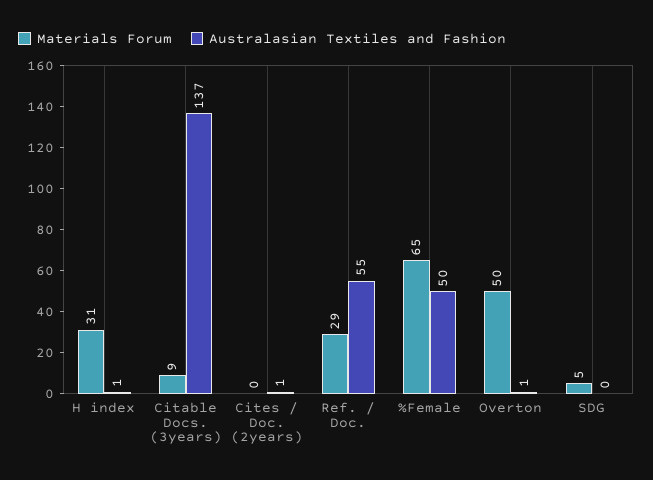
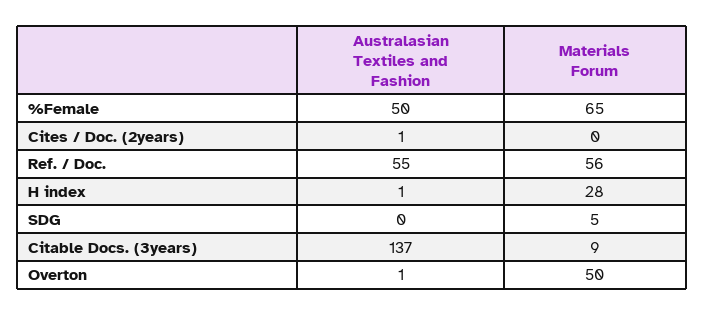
Materials Forum, H index: 31 -> 28
Materials Forum, Ref. / Doc.: 29 -> 56

